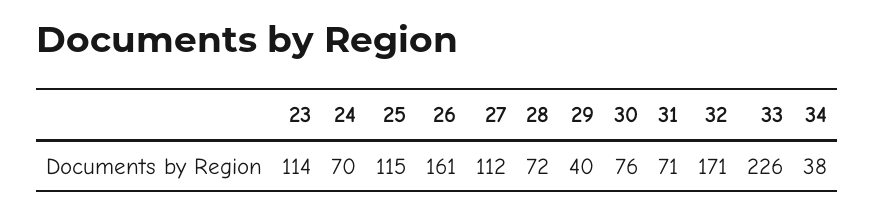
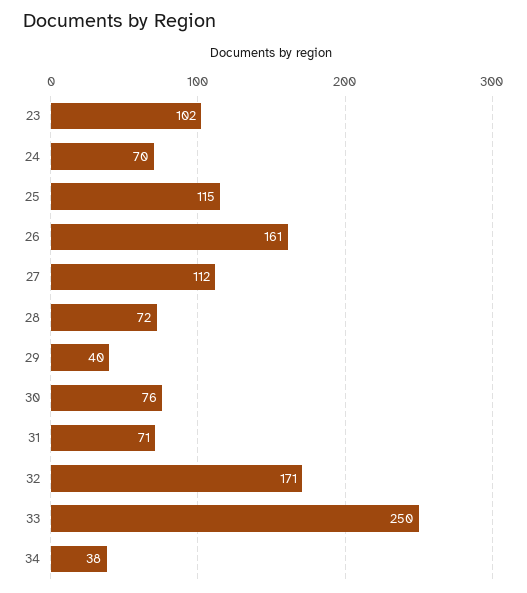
23: 114 -> 102
33: 226 -> 250

